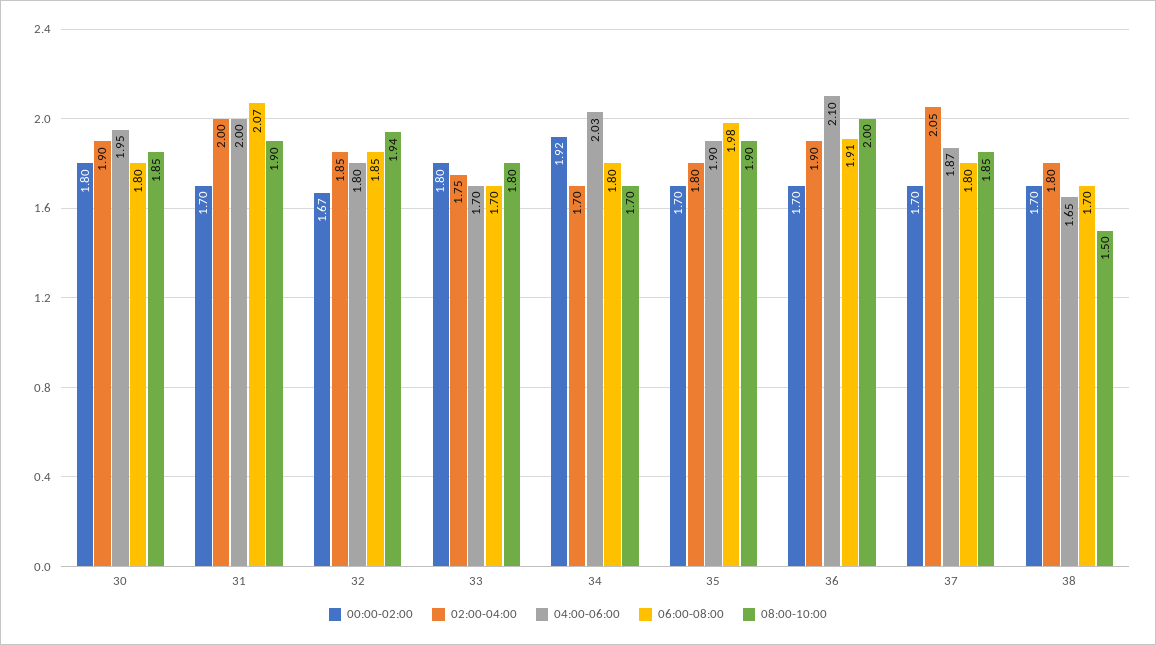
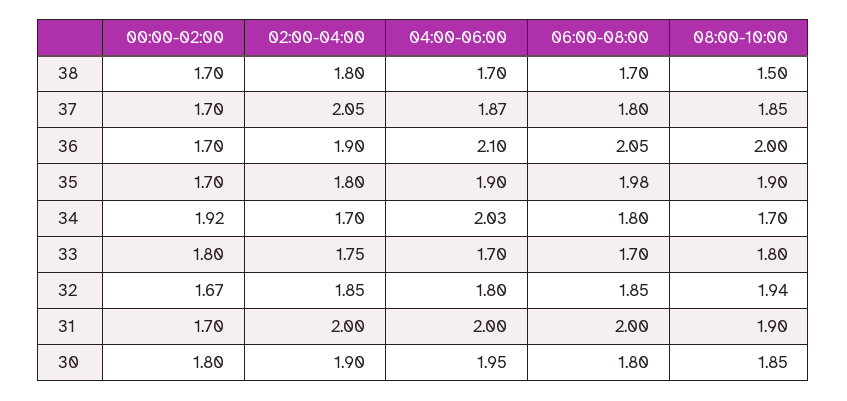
06:00-08:00, 31: 2.07 -> 2
06:00-08:00, 36: 1.91 -> 2.05
04:00-06:00, 38: 1.65 -> 1.7

